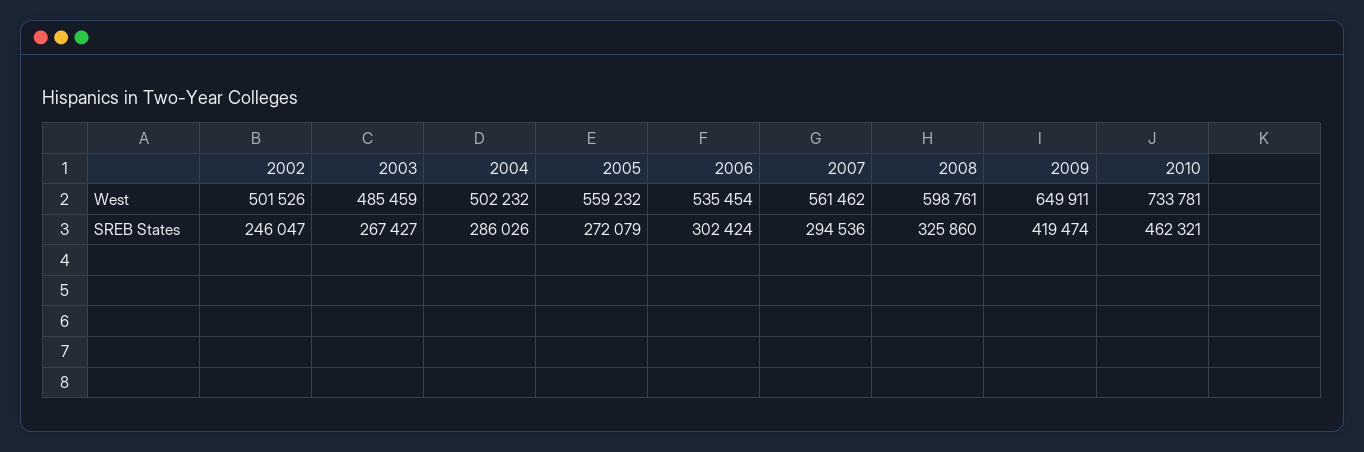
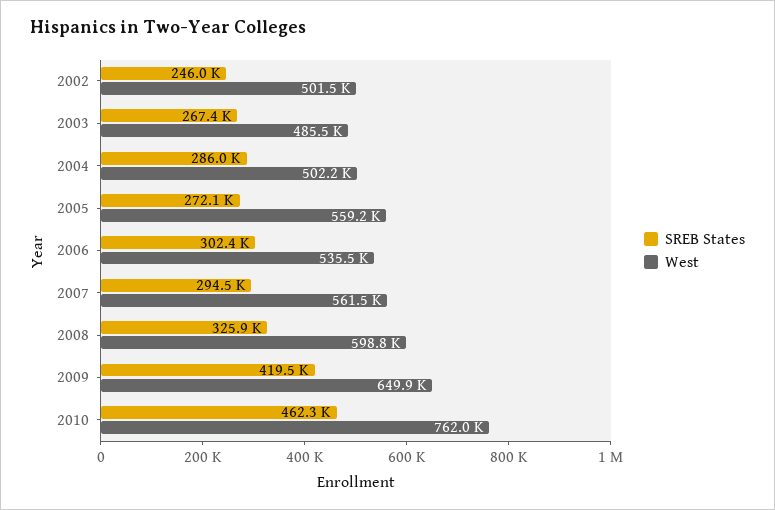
West, 2010: 733781 -> 762000

